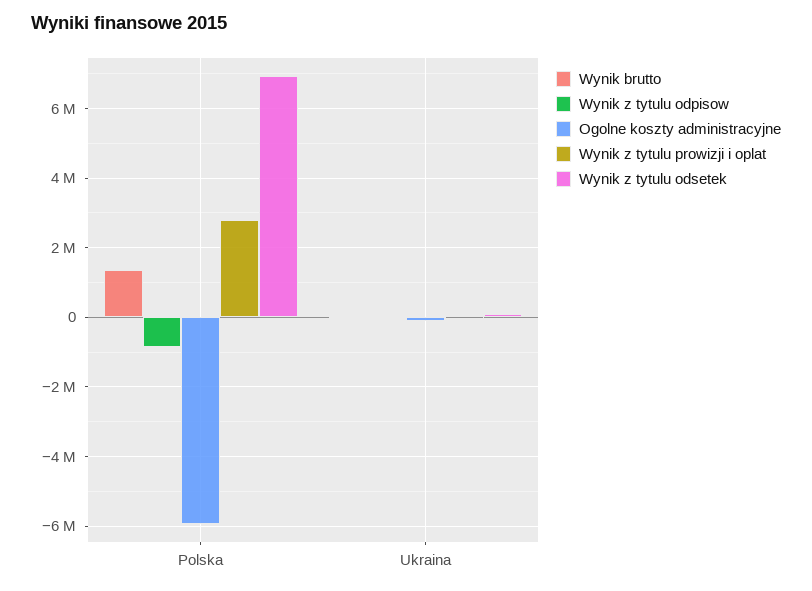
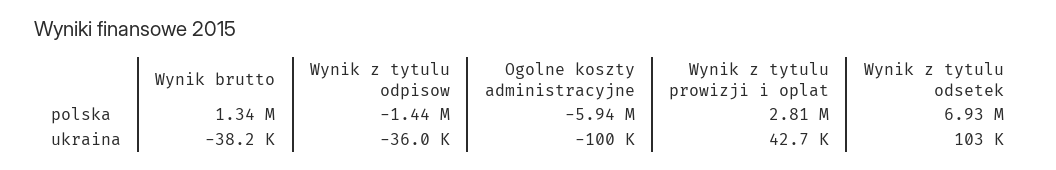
Wynik z tytulu odpisow, Polska: -800000 -> -1440000

